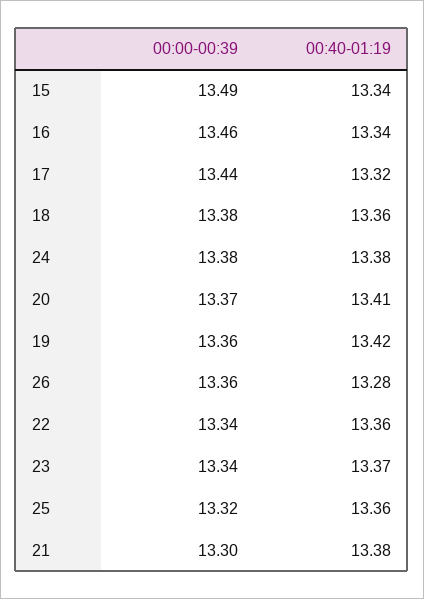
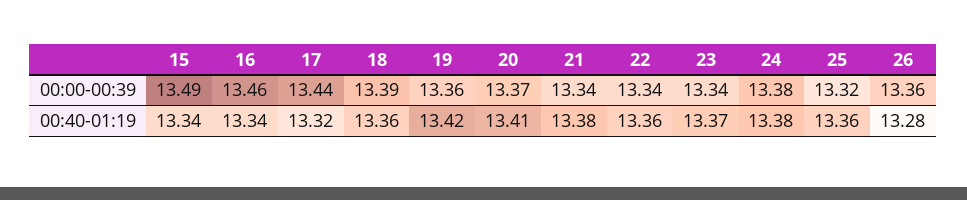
00:00-00:39, 18: 13.38 -> 13.39
00:00-00:39, 21: 13.3 -> 13.34

